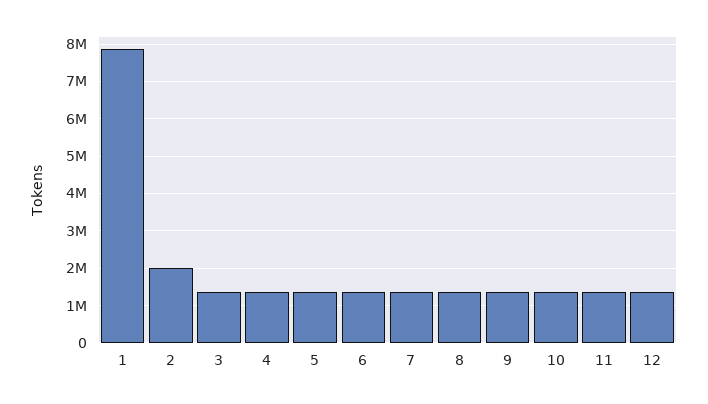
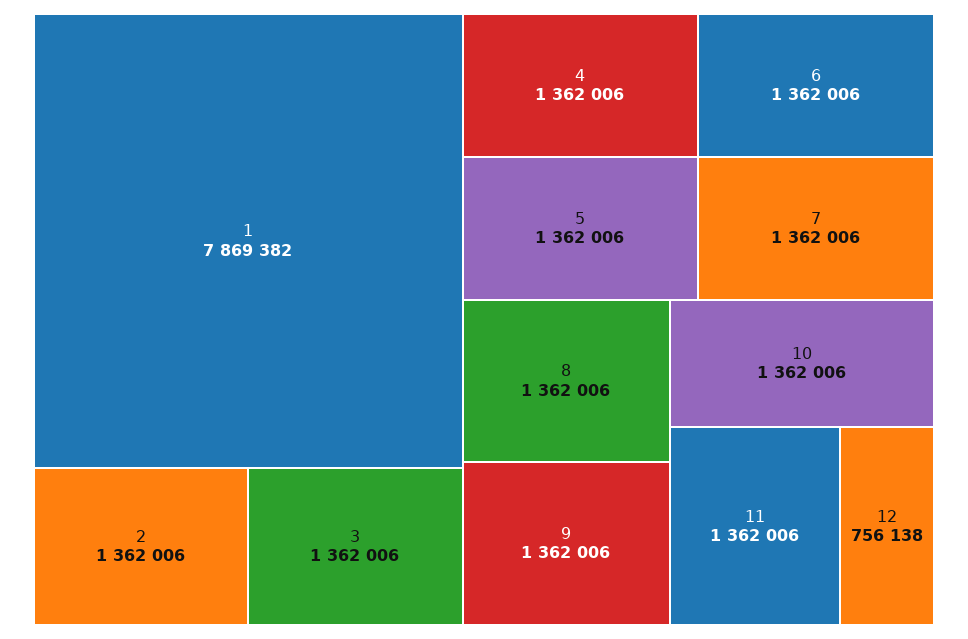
2: 2000000 -> 1362006
12: 1400000 -> 756138

